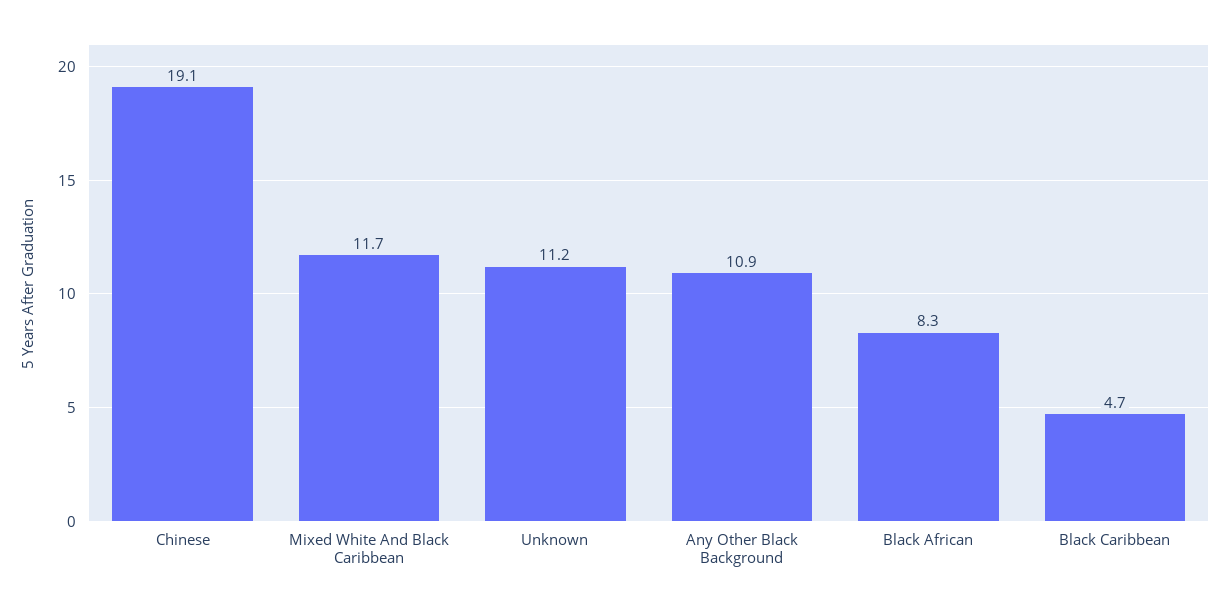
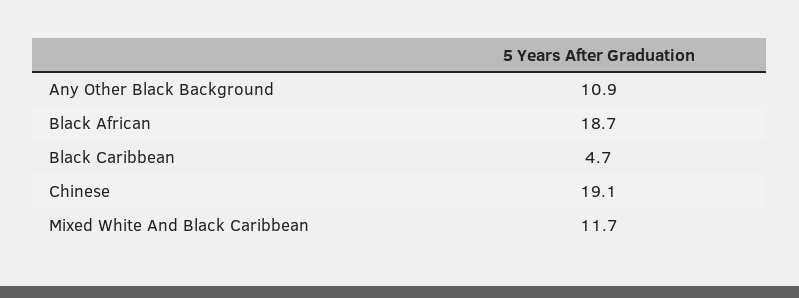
Unknown: 11.2 -> none
Black African: 8.3 -> 18.7

